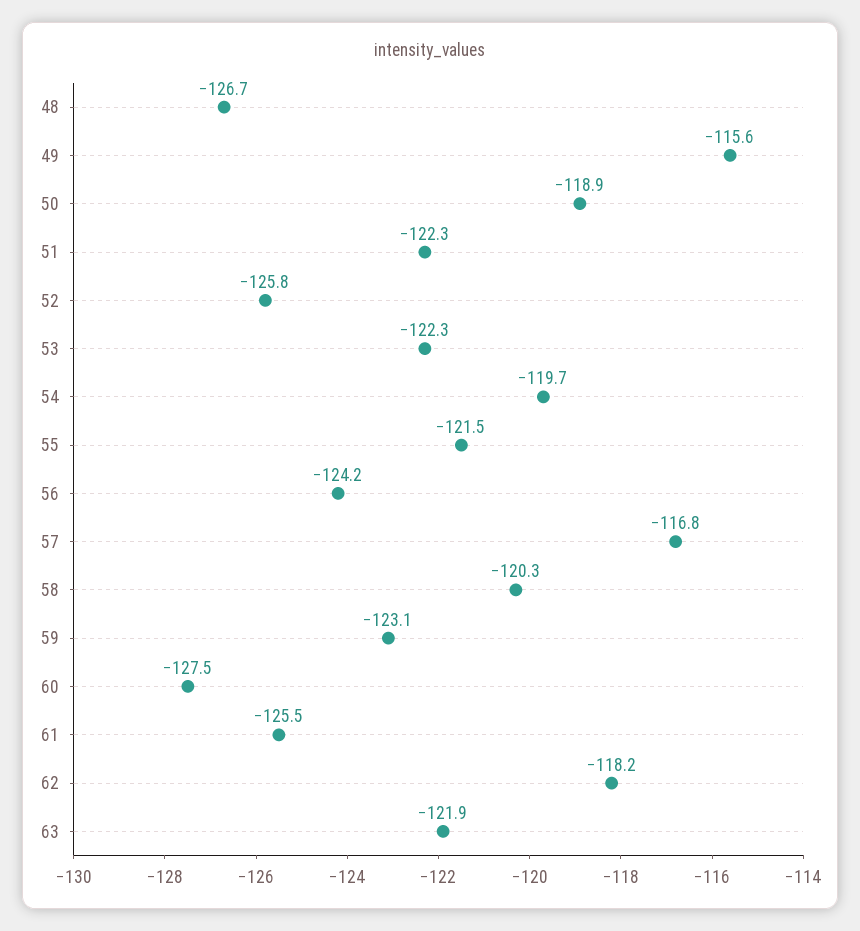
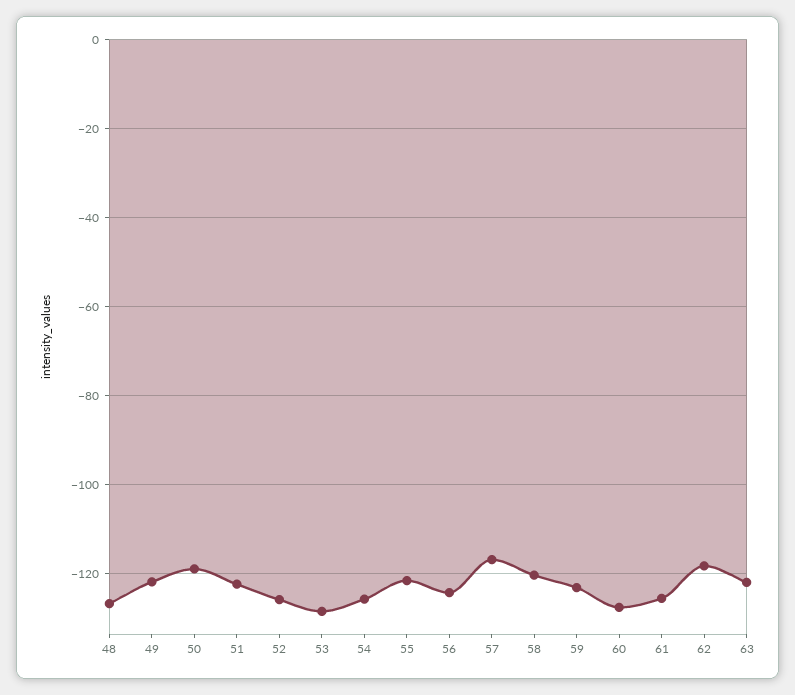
49: -115.6 -> -122
53: -122.3 -> -128
54: -119.7 -> -126

